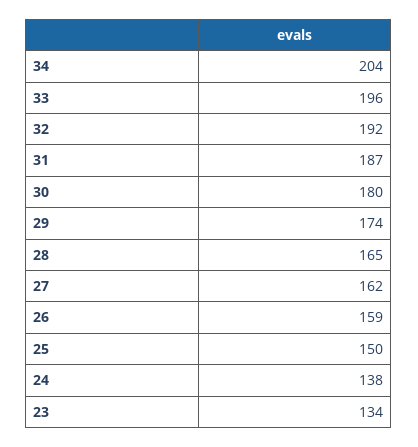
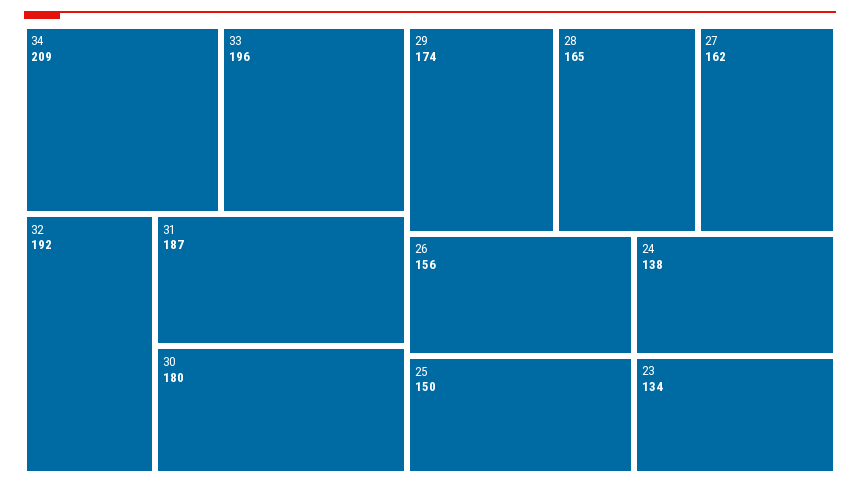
34: 204 -> 209
26: 159 -> 156

